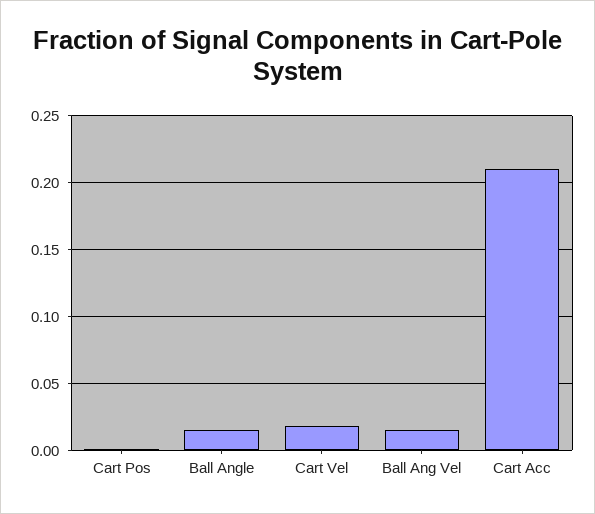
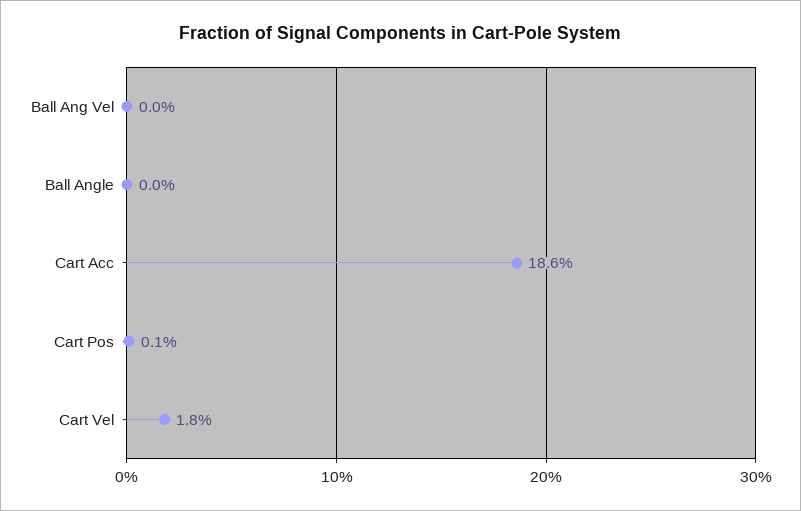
Ball Angle: 0.015 -> 0
Ball Ang Vel: 0.015 -> 0
Cart Acc: 0.21 -> 0.186

